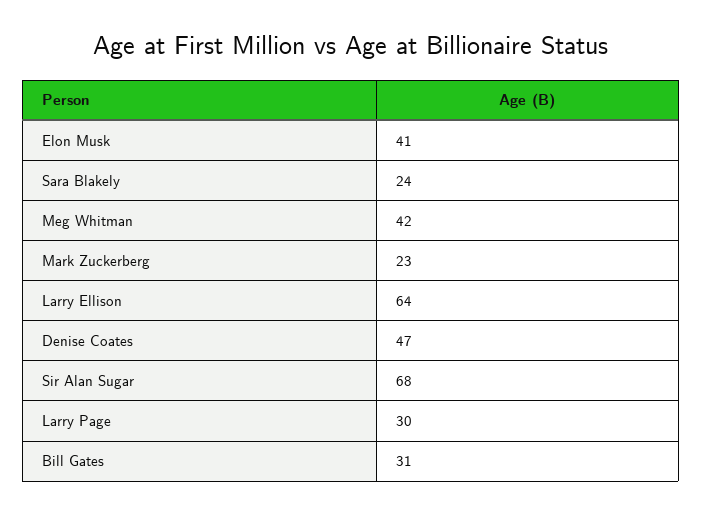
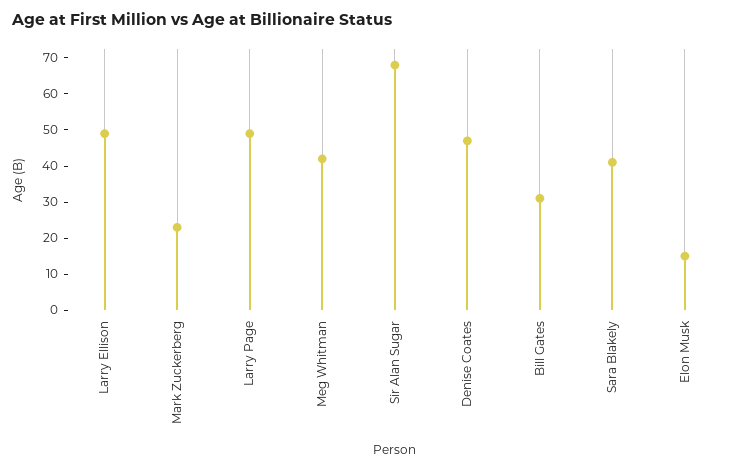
Elon Musk: 41 -> 15
Sara Blakely: 24 -> 40
Larry Ellison: 64 -> 50
Larry Page: 30 -> 50

